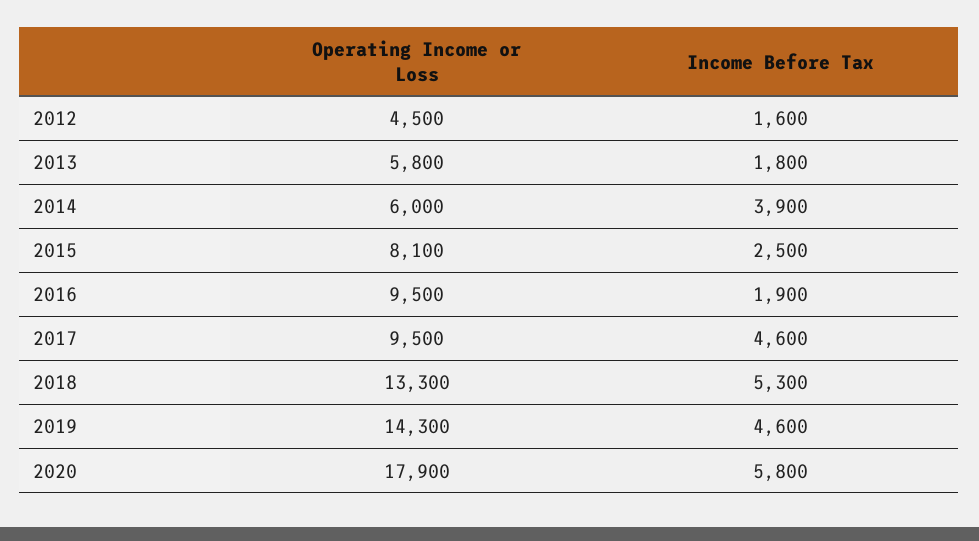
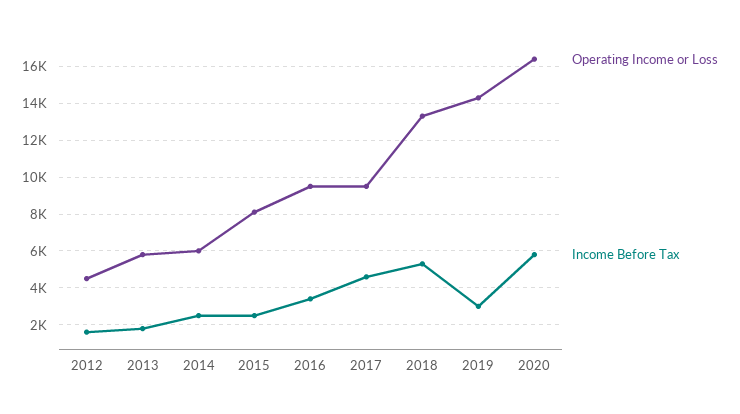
Income Before Tax, 2014: 3900 -> 2500
Income Before Tax, 2016: 1900 -> 3500
Income Before Tax, 2019: 4600 -> 3000
Operating Income or Loss, 2020: 17900 -> 16500

